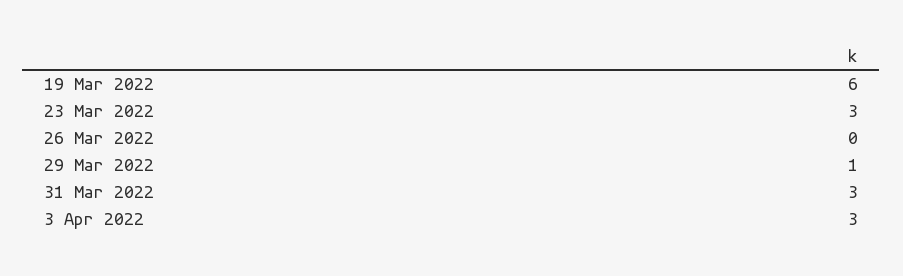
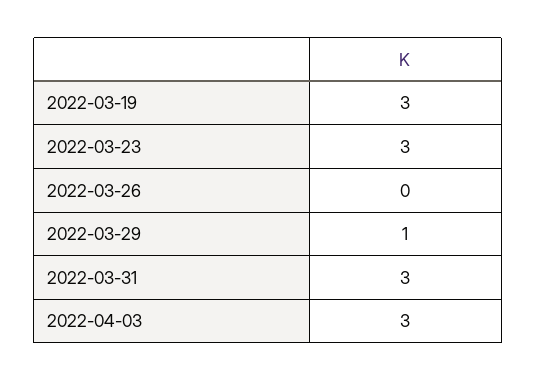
19 Mar 2022: 6 -> 3

